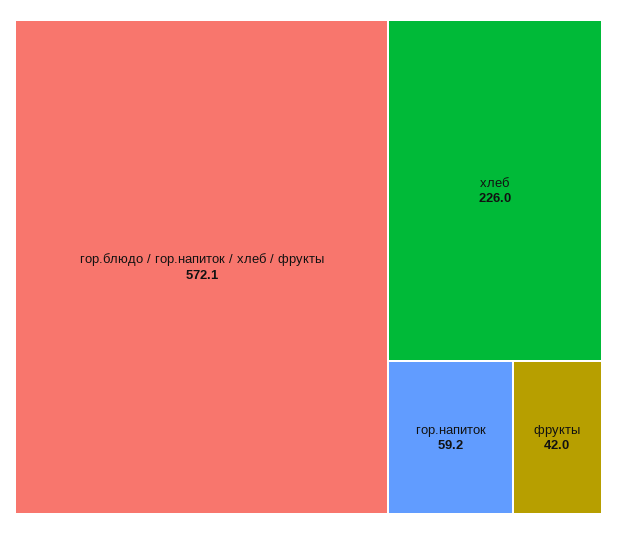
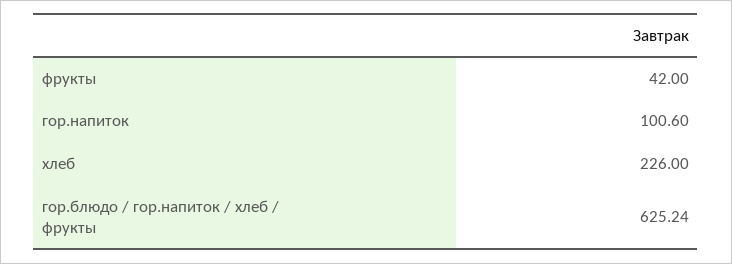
гор.блюдо / гор.напиток / хлеб / фрукты: 572.1 -> 625.24
гор.напиток: 59.2 -> 100.6

